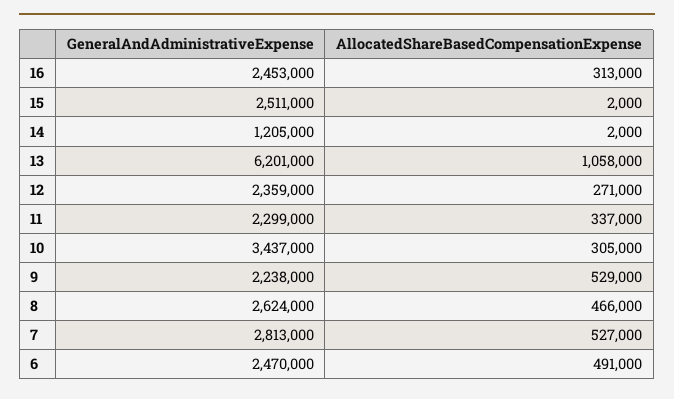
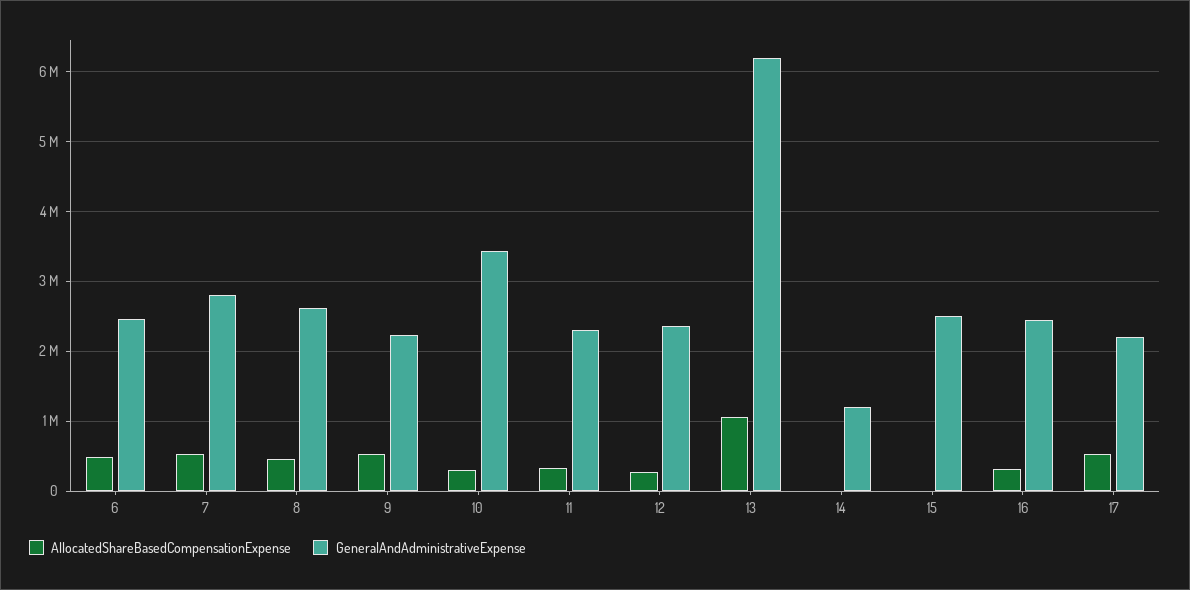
AllocatedShareBasedCompensationExpense, 17: none -> 500000
GeneralAndAdministrativeExpense, 17: none -> 2200000

